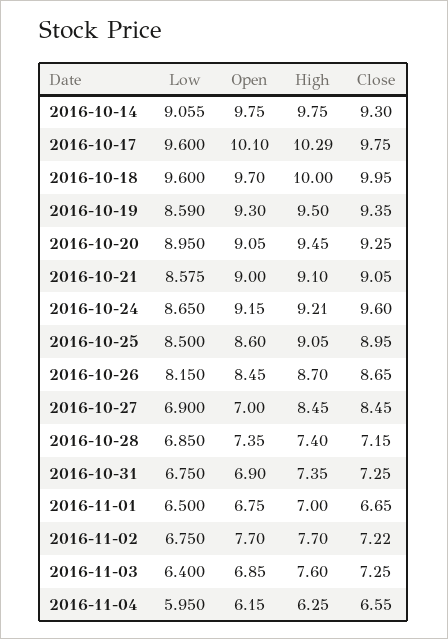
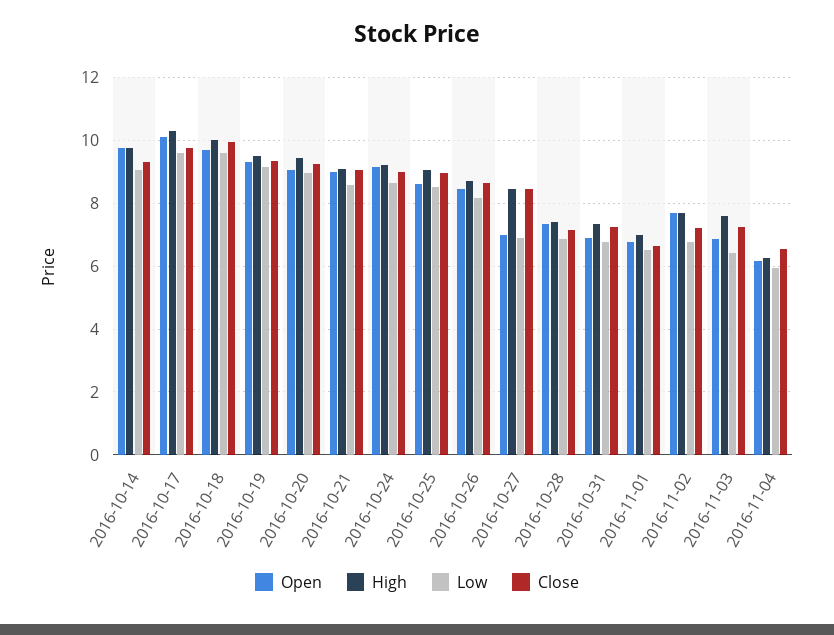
Low, 2016-10-19: 8.59 -> 9.2
Close, 2016-10-24: 9.6 -> 9

